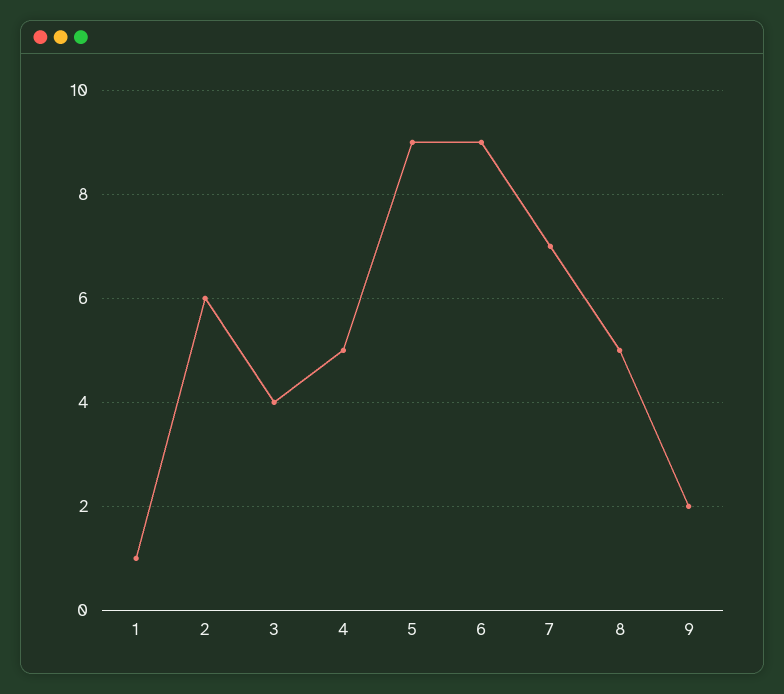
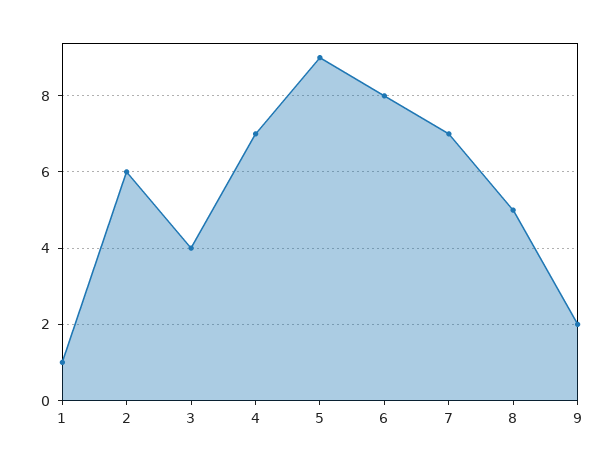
4: 5 -> 7
6: 9 -> 8

